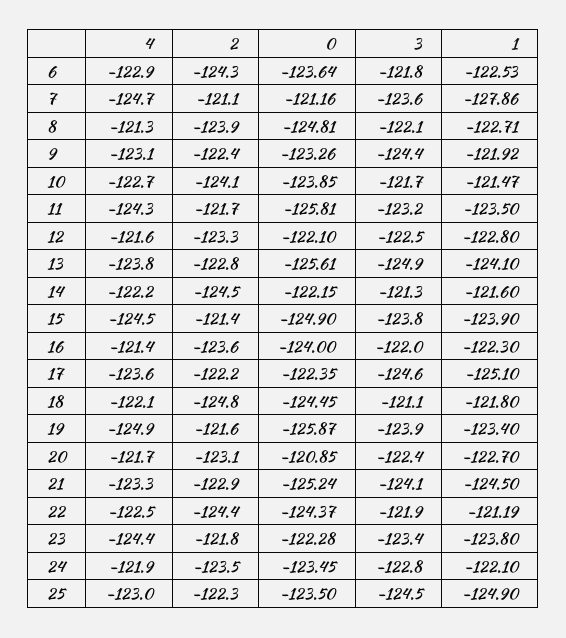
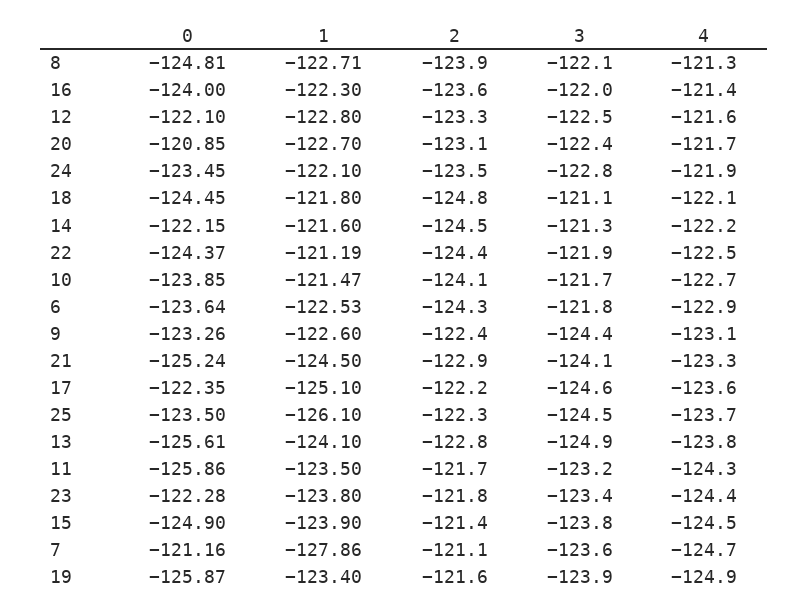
1, 9: -121.92 -> -122.6
0, 11: -125.81 -> -125.86
4, 25: -123 -> -123.7
1, 25: -124.9 -> -126.1

